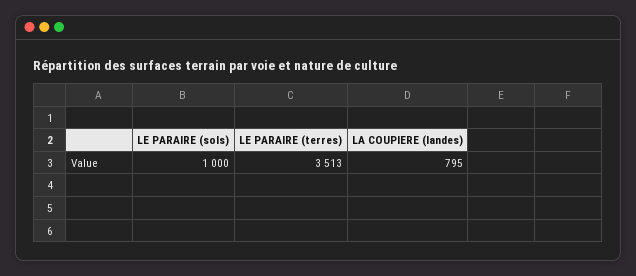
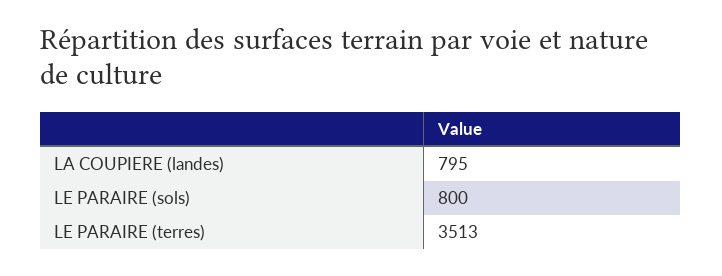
LE PARAIRE (sols): 1000 -> 800

